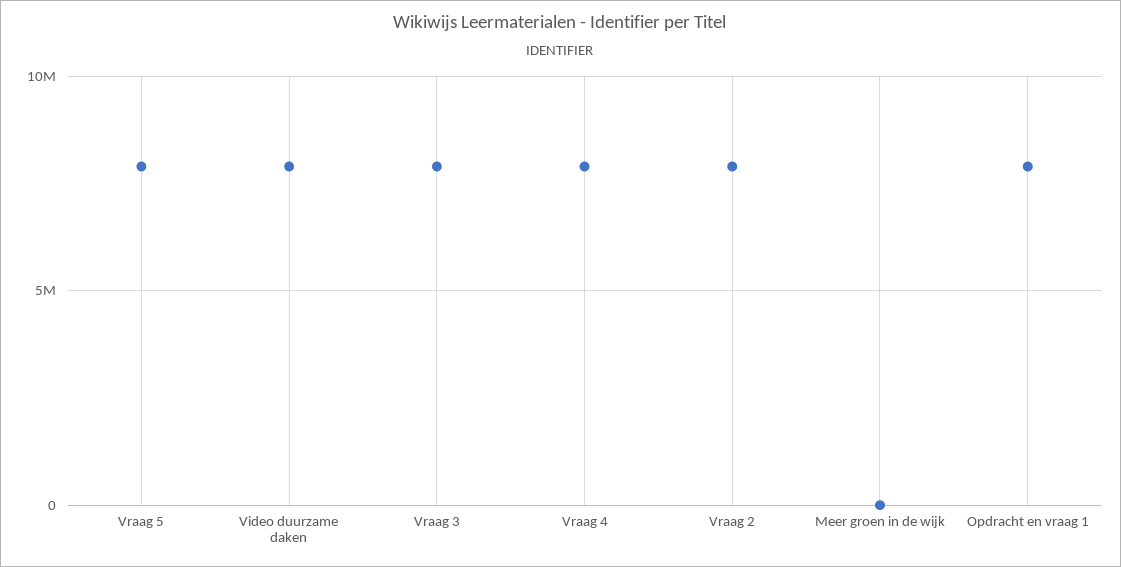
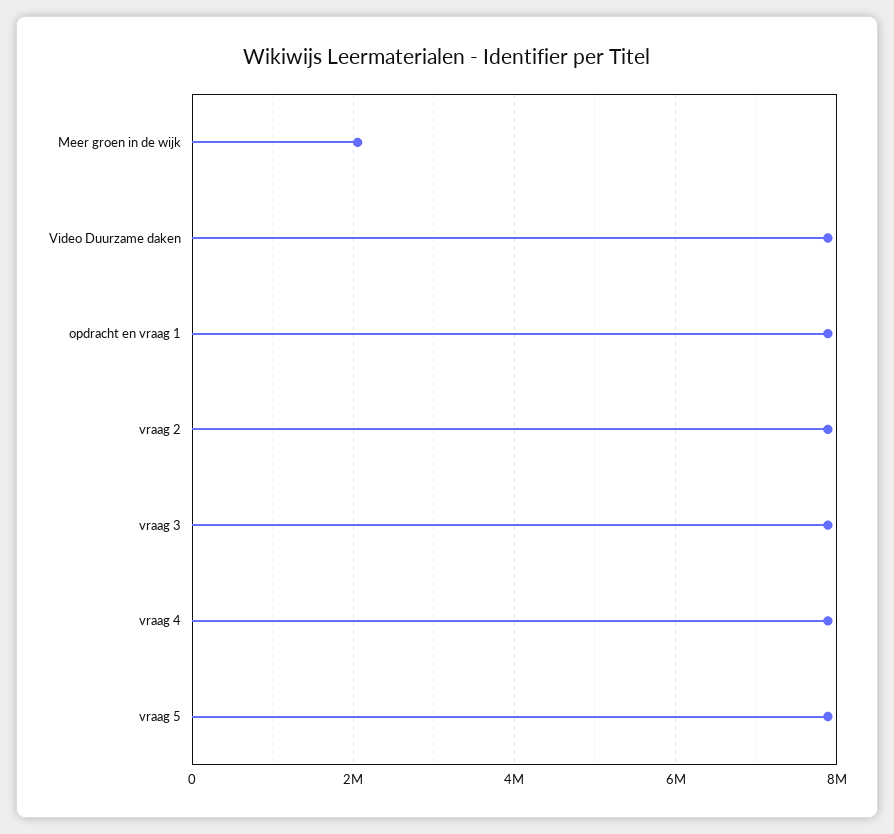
Meer groen in de wijk: 0 -> 2000000

